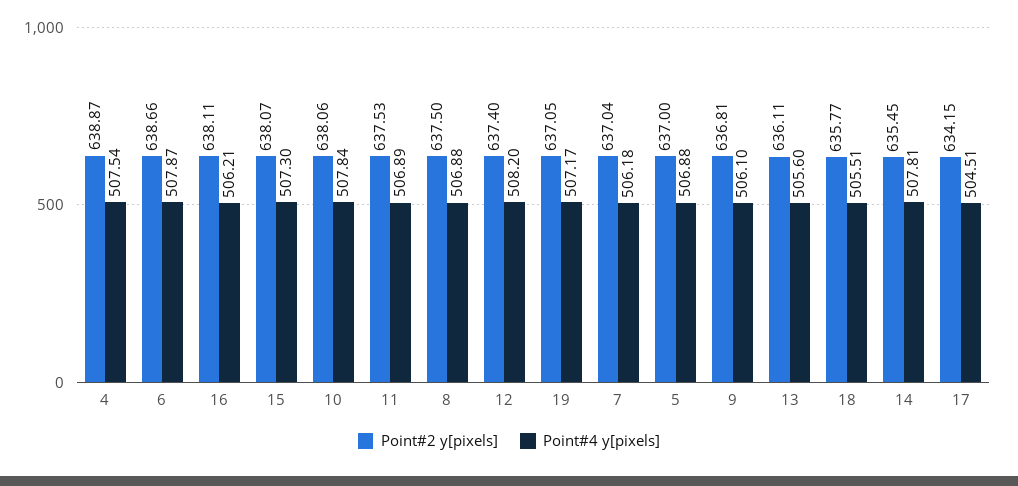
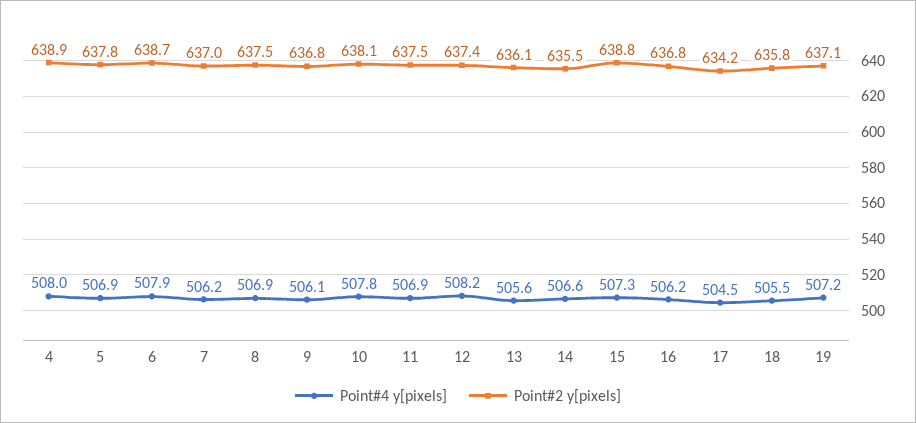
Point#4 y[pixels], 4: 507.54 -> 508
Point#2 y[pixels], 16: 638.11 -> 636.8
Point#2 y[pixels], 15: 638.07 -> 638.8
Point#2 y[pixels], 5: 637 -> 637.8
Point#4 y[pixels], 14: 507.81 -> 506.6

